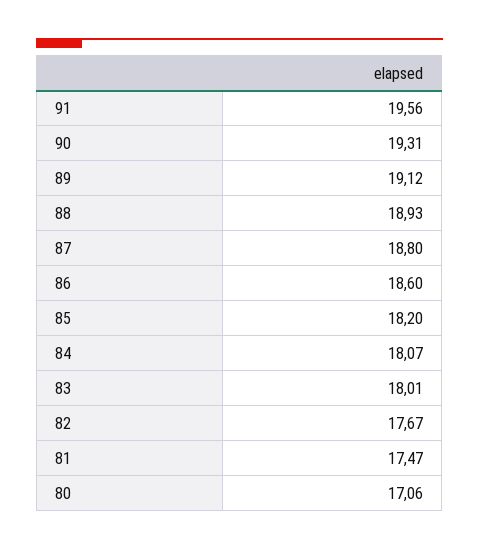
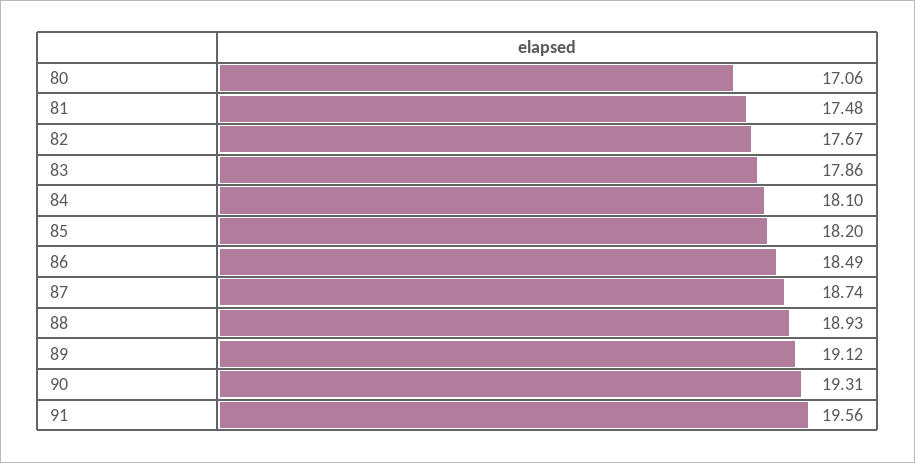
87: 18.8 -> 18.74
86: 18.6 -> 18.49
84: 18.07 -> 18.1
83: 18.01 -> 17.86
81: 17.47 -> 17.48

